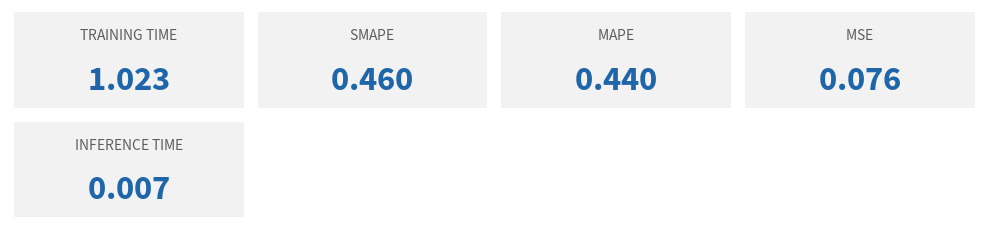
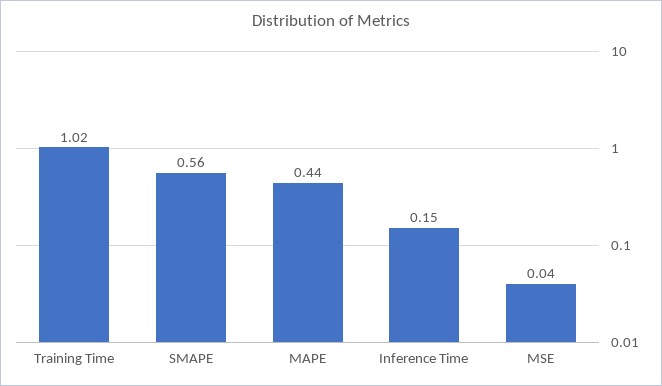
SMAPE: 0.46 -> 0.56
MSE: 0.076 -> 0.04
INFERENCE TIME: 0.007 -> 0.15

